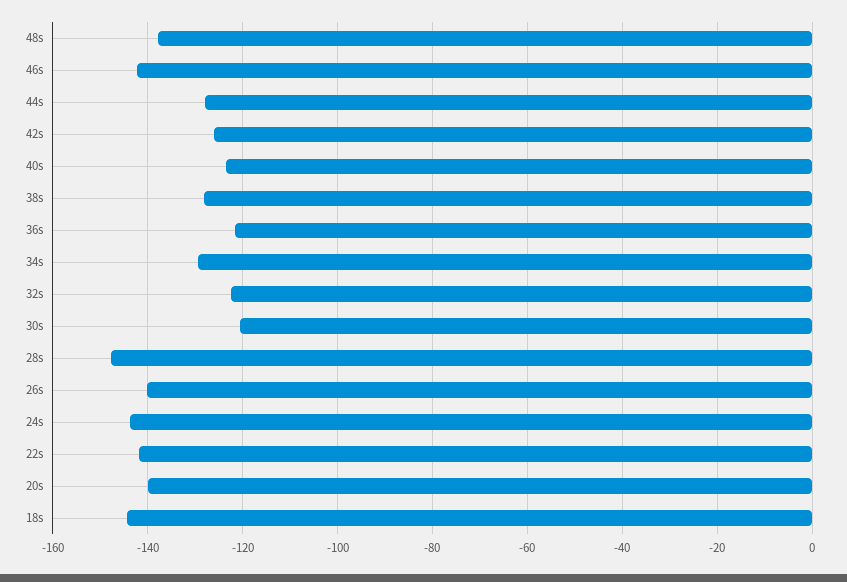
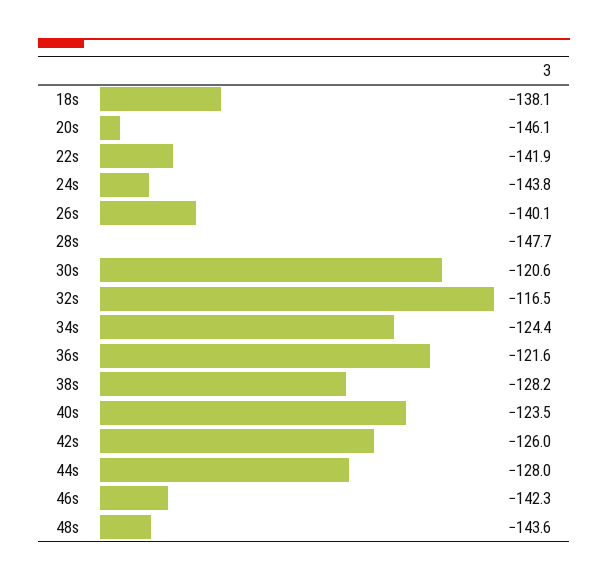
48s: -138 -> -143.6
34s: -130 -> -124.4
32s: -122 -> -116.5
20s: -140 -> -146.1
18s: -144 -> -138.1

